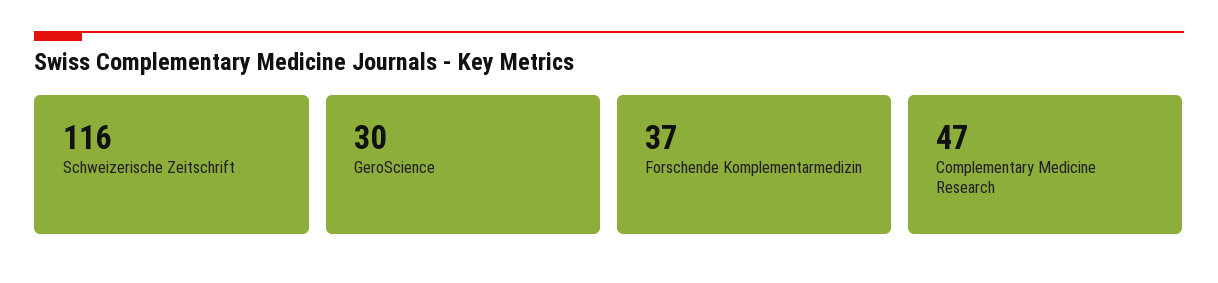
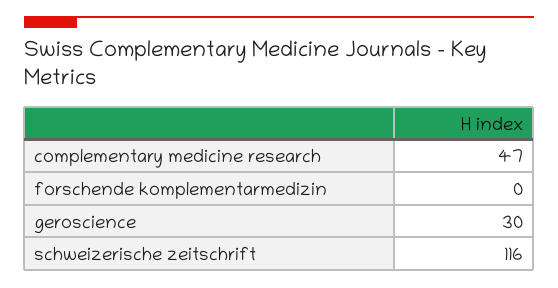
Forschende Komplementarmedizin: 37 -> 0

